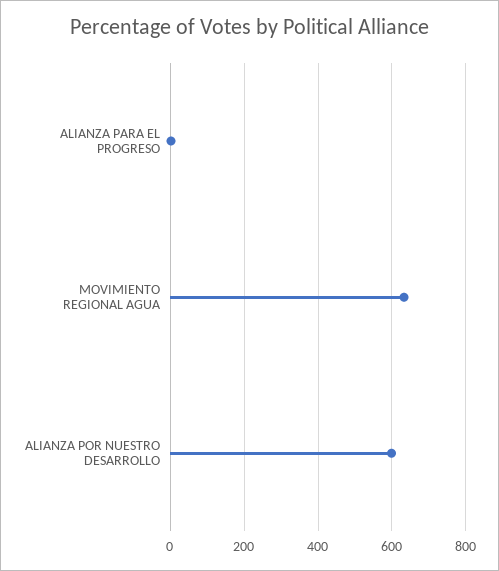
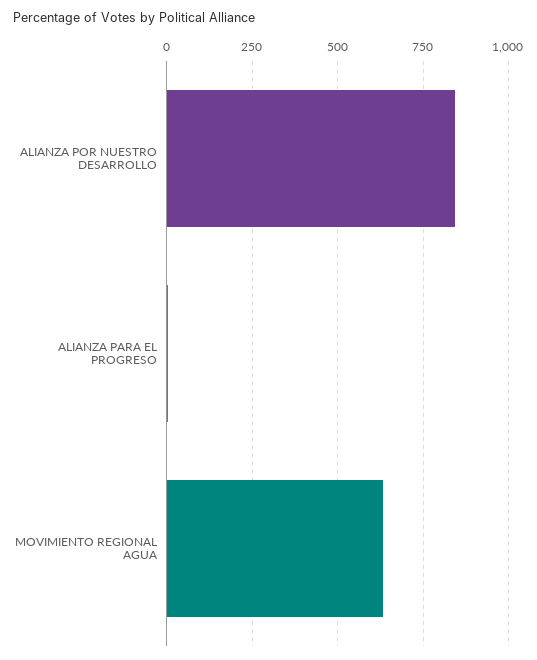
ALIANZA POR NUESTRO DESARROLLO: 600 -> 850

